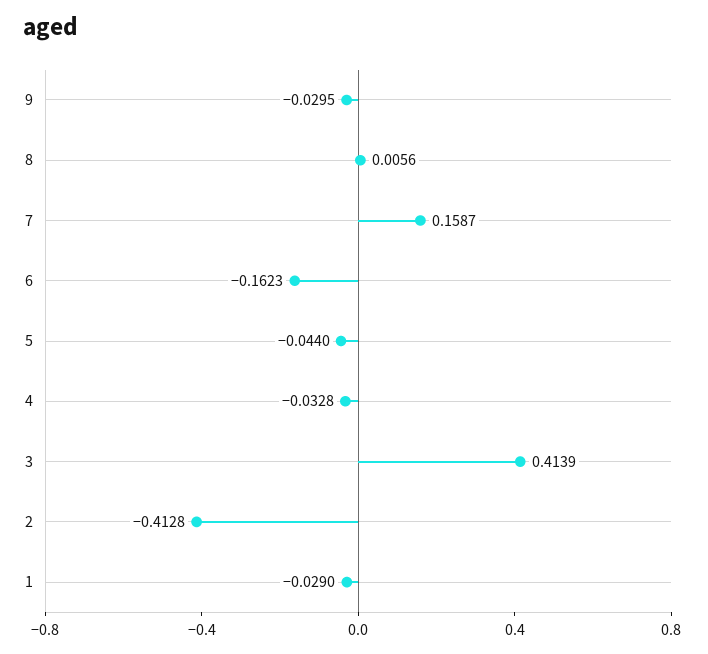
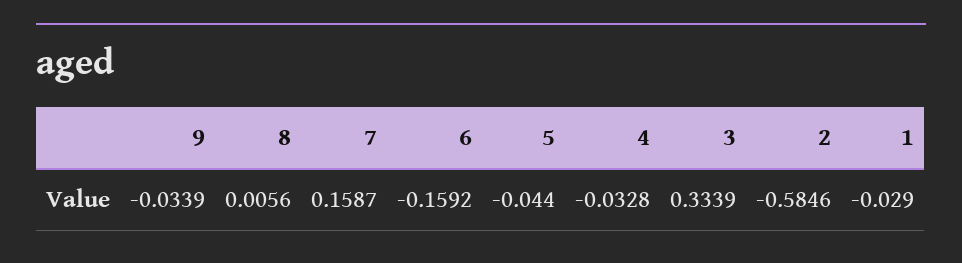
9: -0.0295 -> -0.0339
6: -0.1623 -> -0.1592
3: 0.4139 -> 0.3339
2: -0.4128 -> -0.5846

